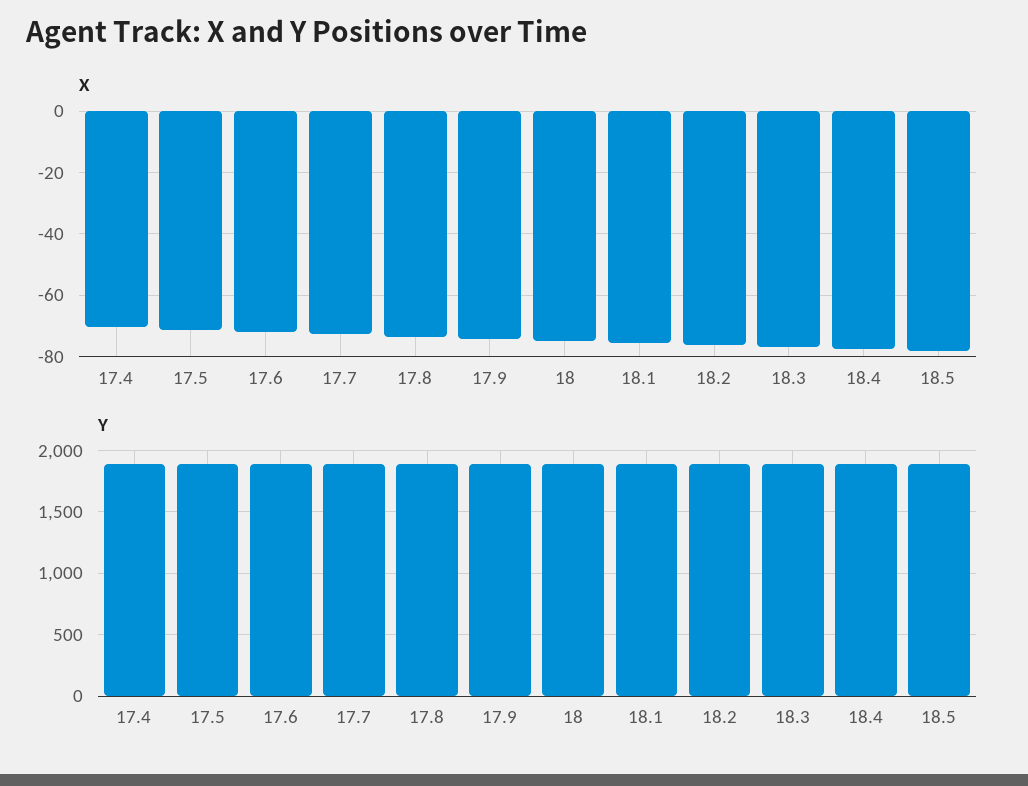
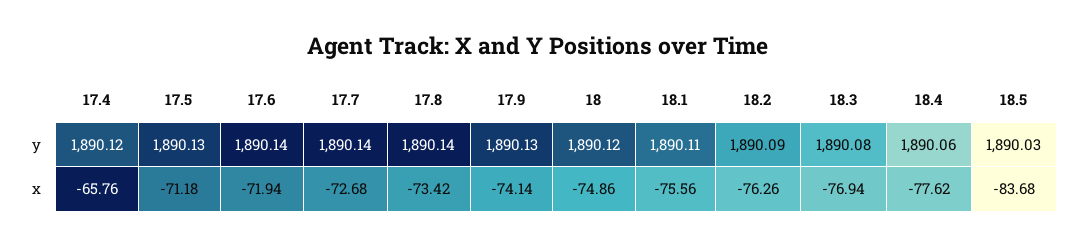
X, 17.4: -70 -> -65.76
X, 18.5: -78 -> -83.68

